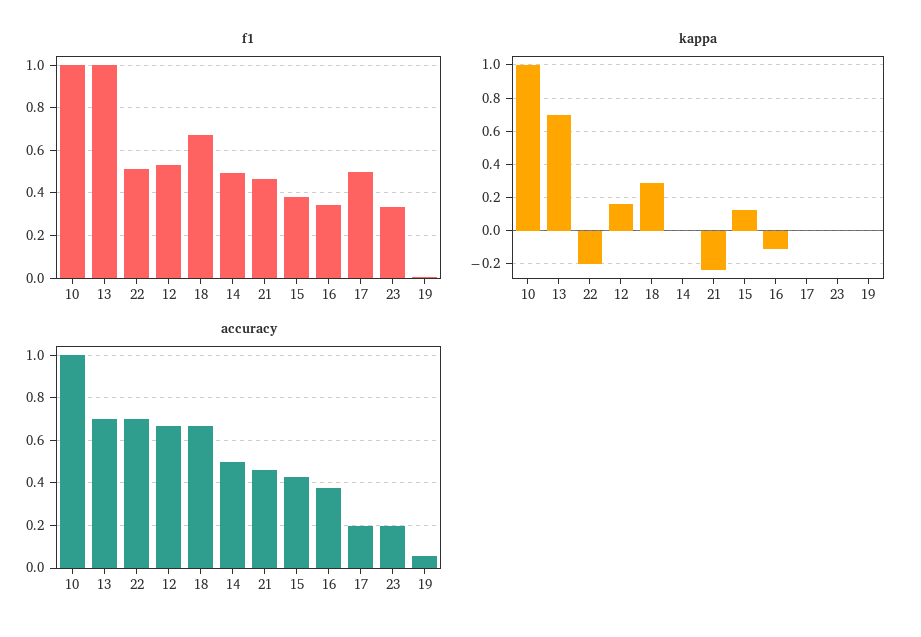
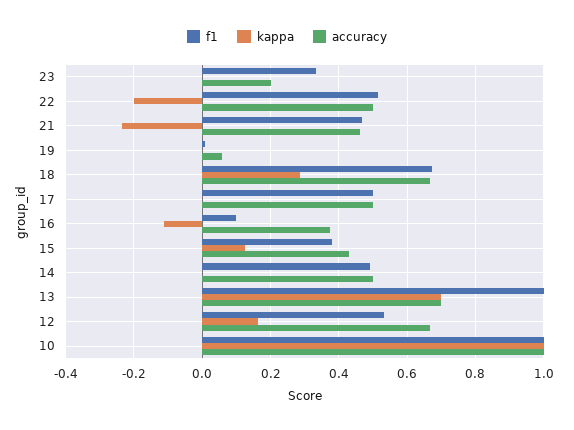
f1, 16: 0.35 -> 0.1
accuracy, 22: 0.7 -> 0.5
accuracy, 17: 0.2 -> 0.5

